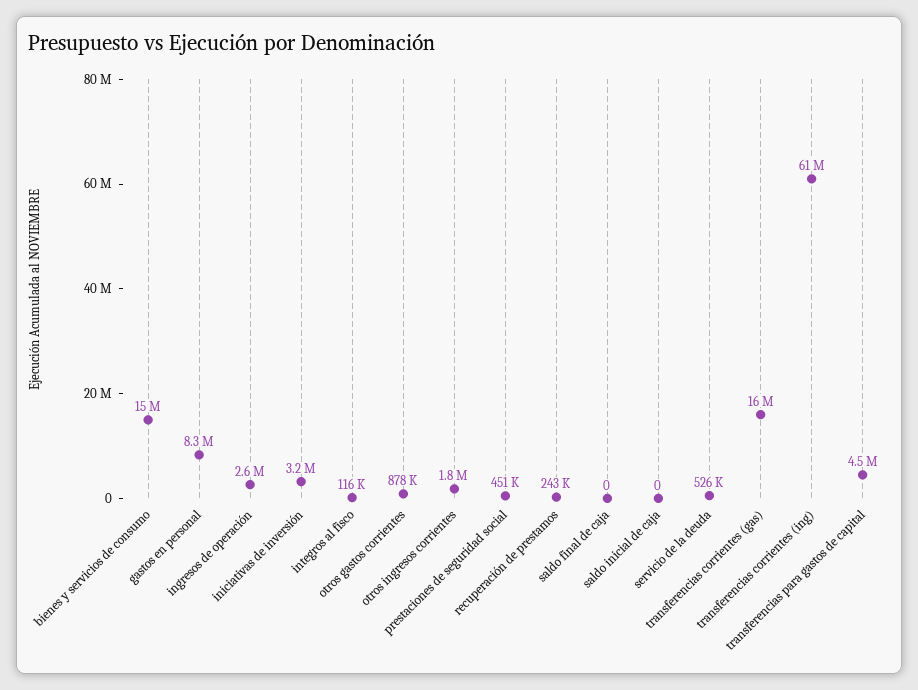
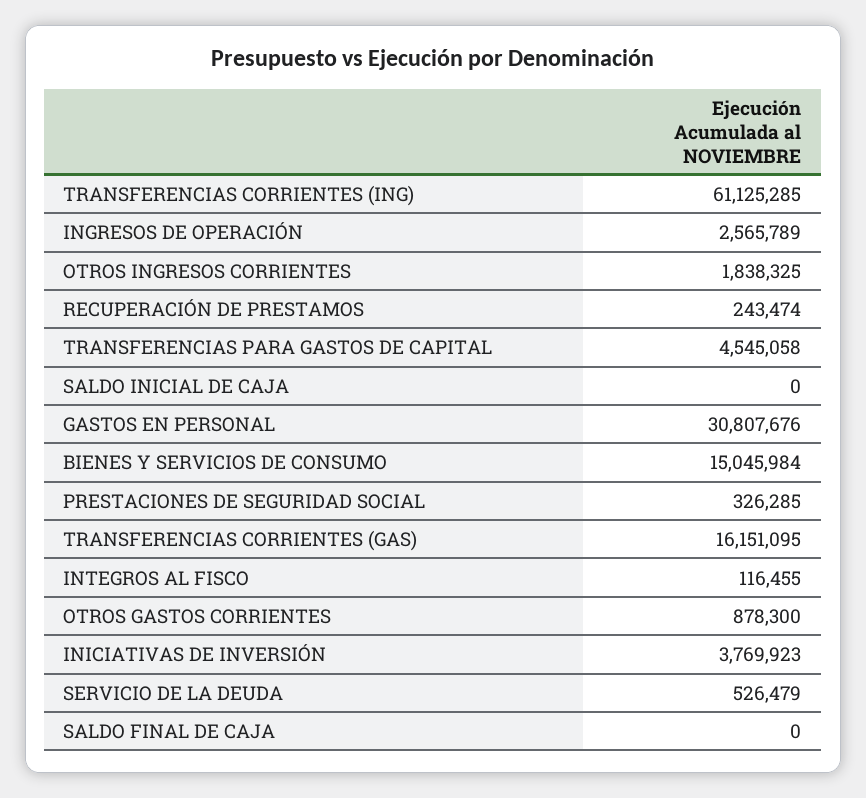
gastos en personal: 8300000 -> 30807676
iniciativas de inversión: 3200000 -> 3769923
prestaciones de seguridad social: 451000 -> 326285

